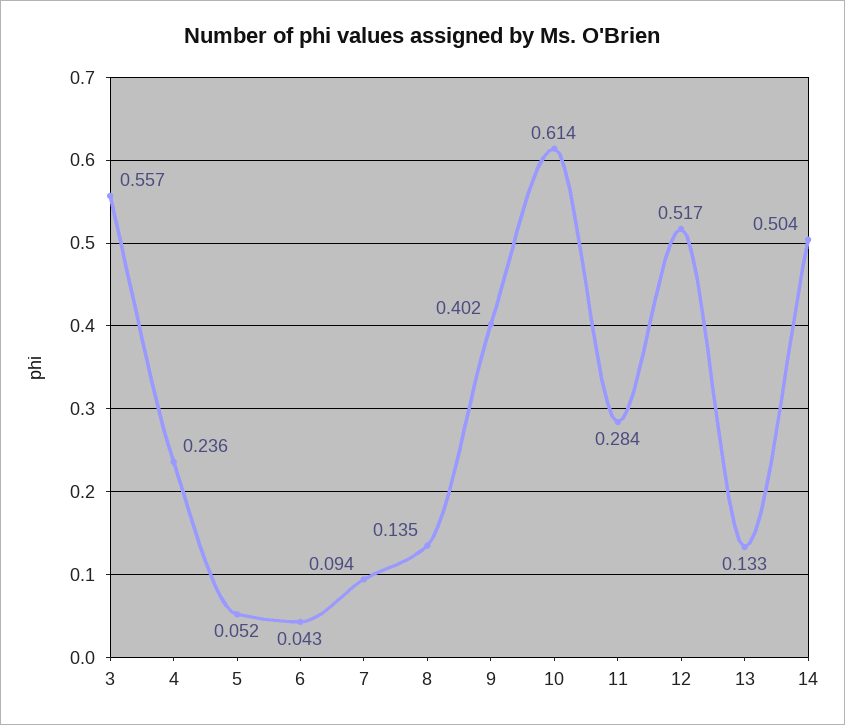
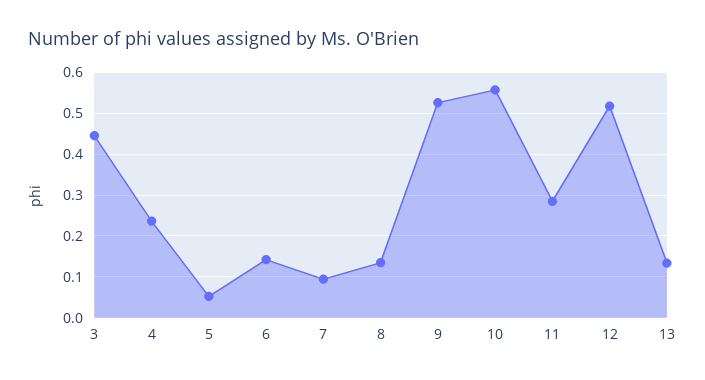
3: 0.557 -> 0.44
6: 0.043 -> 0.14
9: 0.402 -> 0.52
10: 0.614 -> 0.56
14: 0.504 -> none

